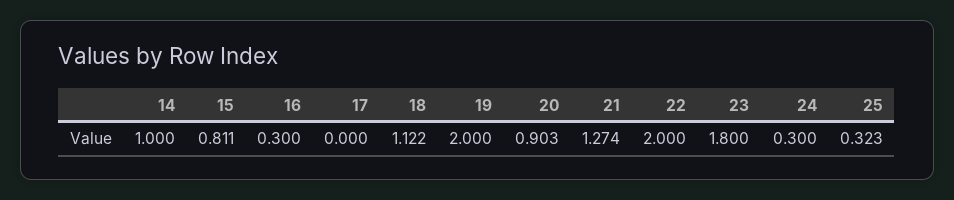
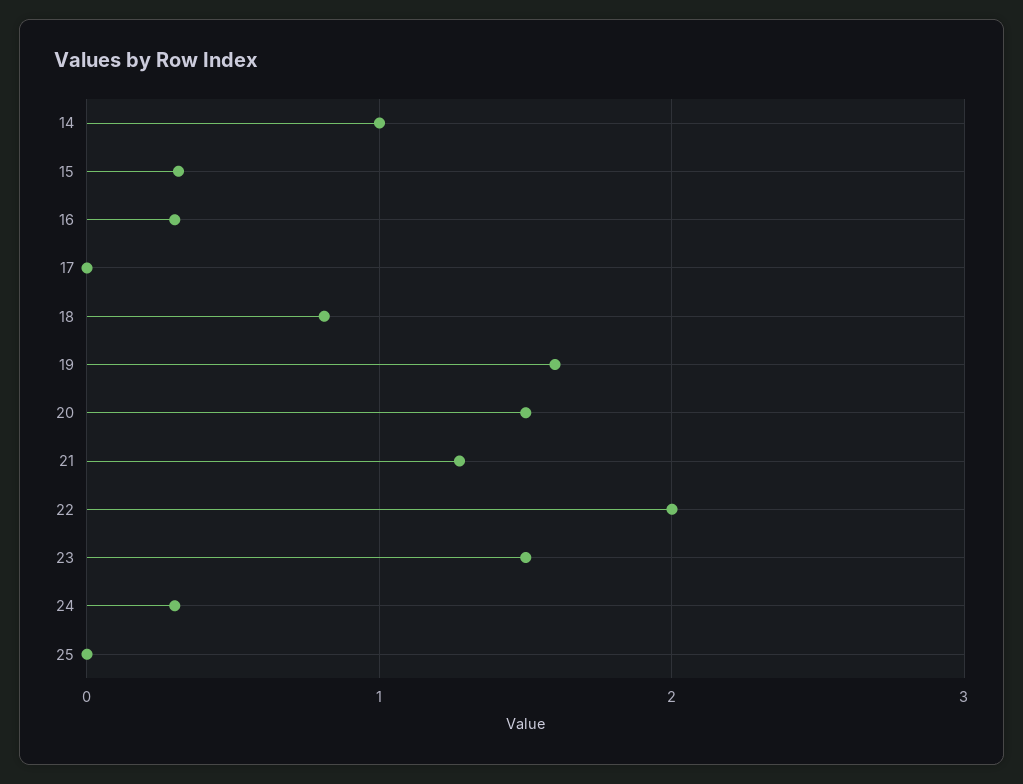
15: 0.811 -> 0.3
18: 1.122 -> 0.8
19: 2 -> 1.6
20: 0.903 -> 1.5
23: 1.8 -> 1.5
25: 0.323 -> 0

